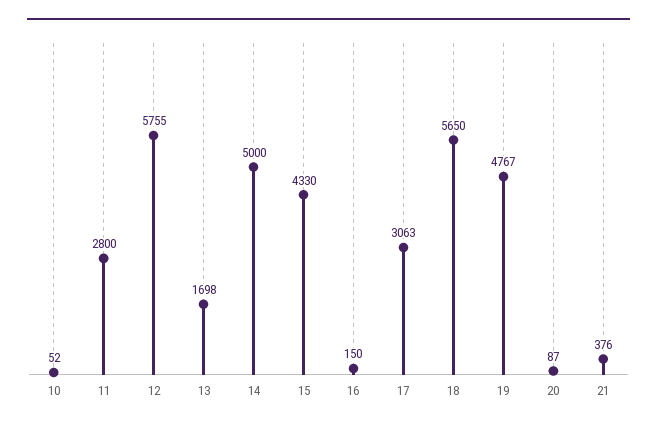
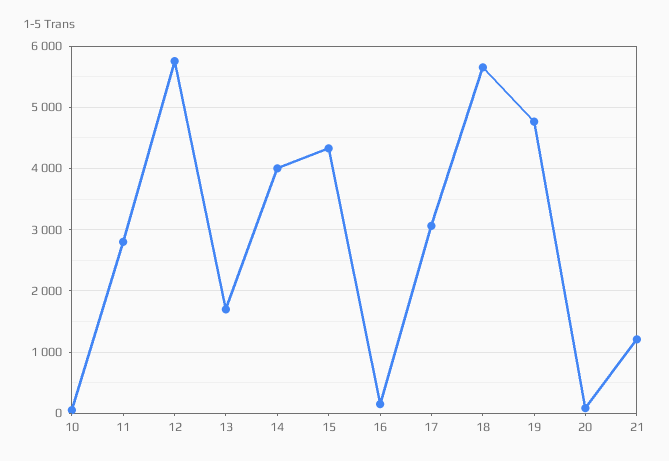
14: 5000 -> 4000
21: 376 -> 1200

